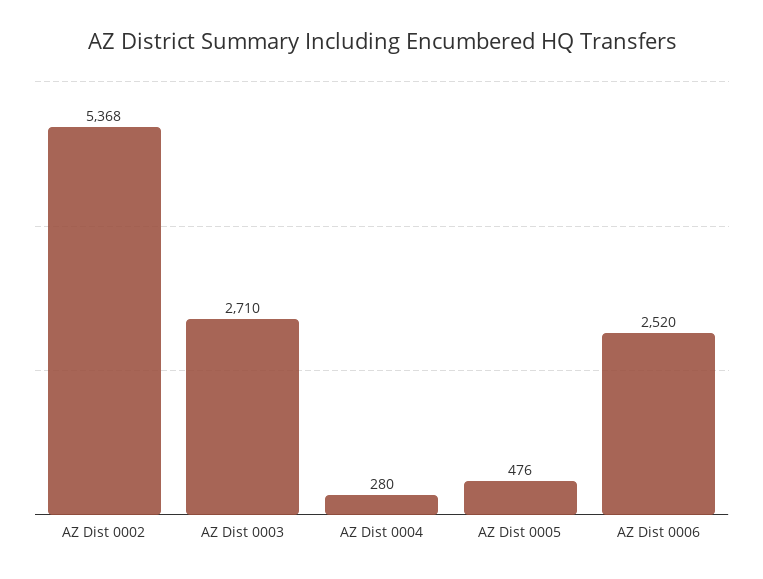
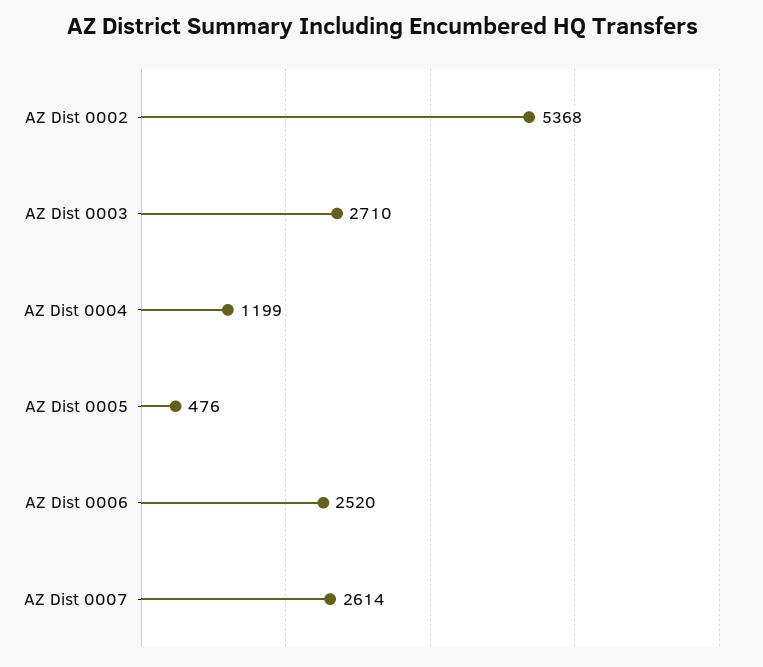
AZ Dist 0004: 280 -> 1199
AZ Dist 0007: none -> 2614

